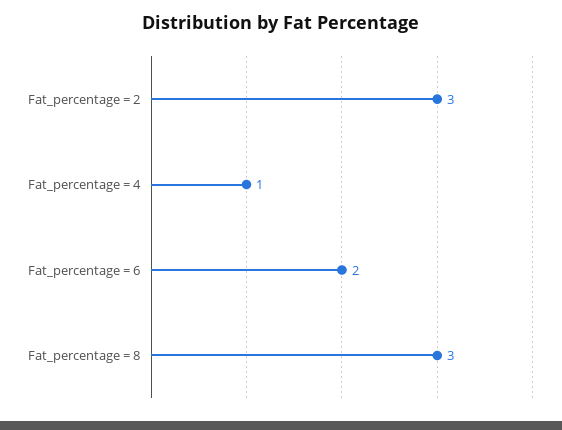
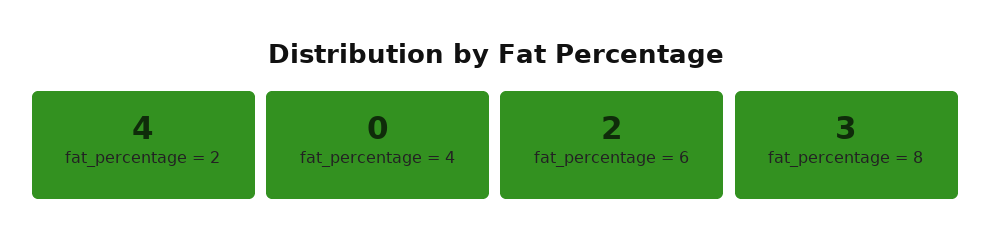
Fat_percentage = 2: 3 -> 4
Fat_percentage = 4: 1 -> 0

